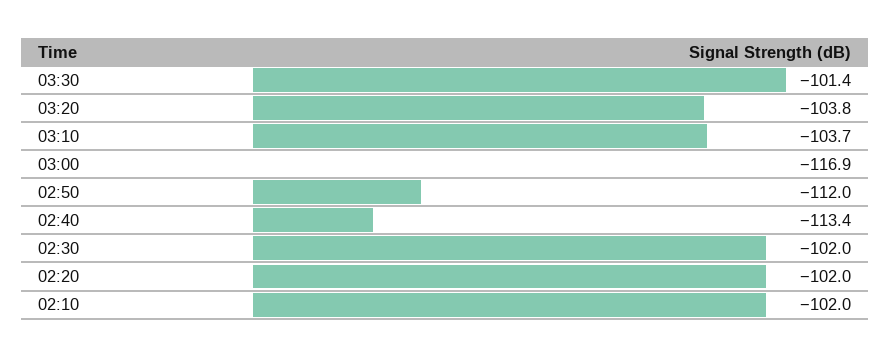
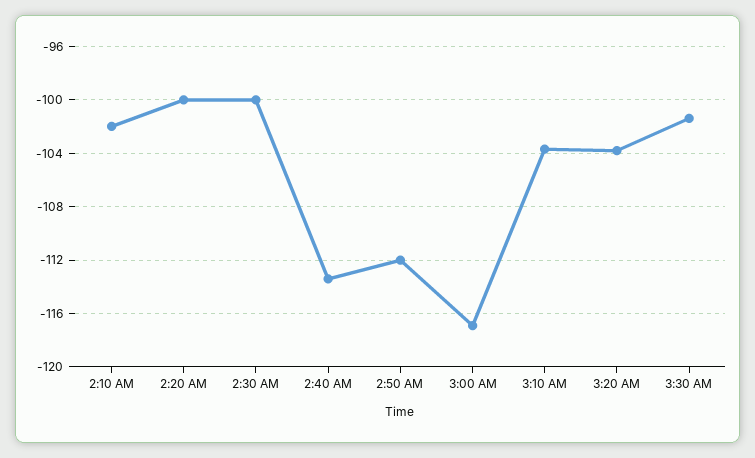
02:30: -102 -> -100
02:20: -102 -> -100

